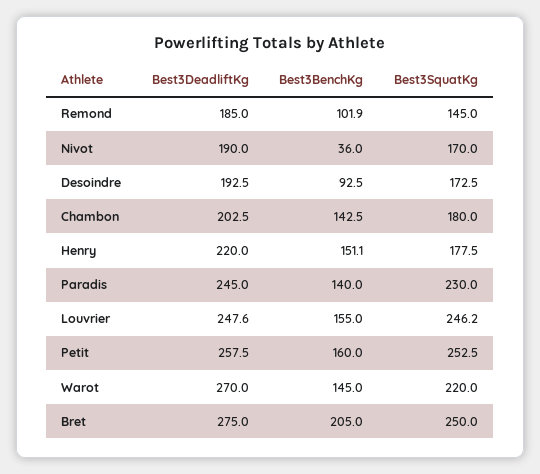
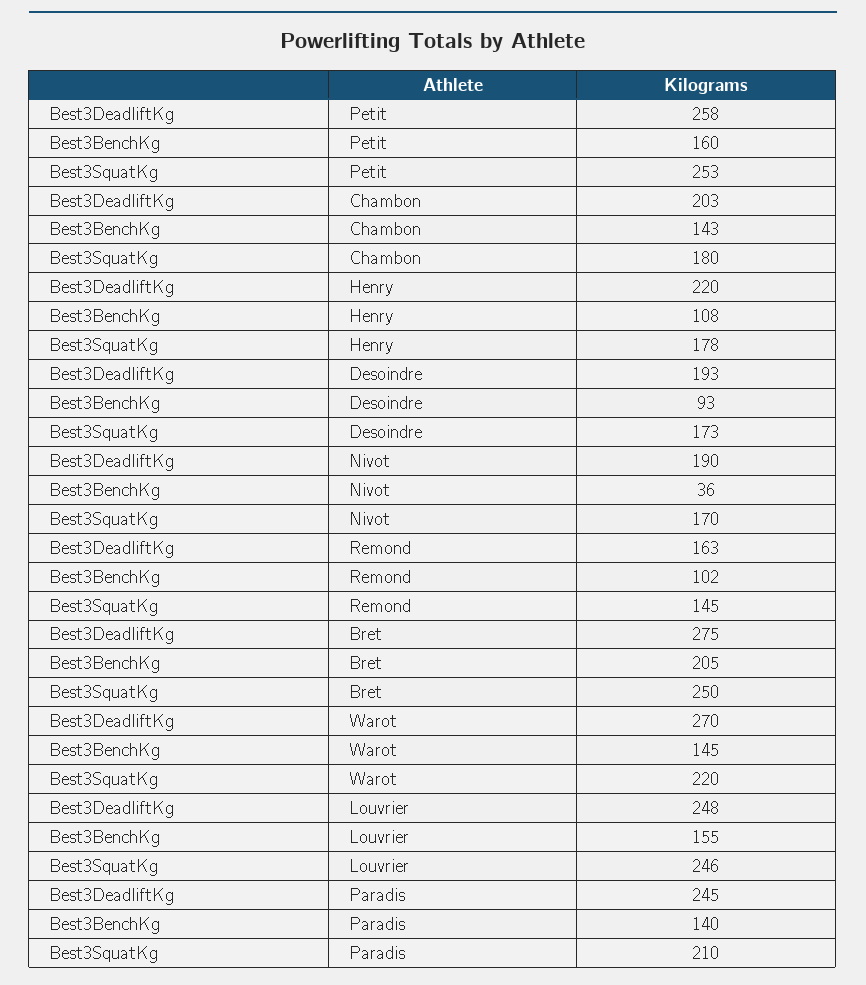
Best3DeadliftKg, Remond: 185 -> 163
Best3BenchKg, Henry: 151.1 -> 108
Best3SquatKg, Paradis: 230 -> 210

